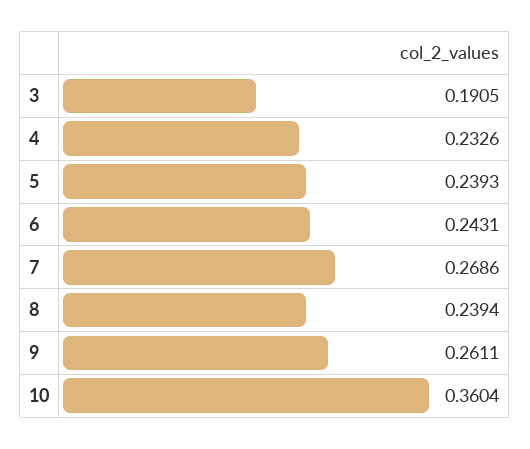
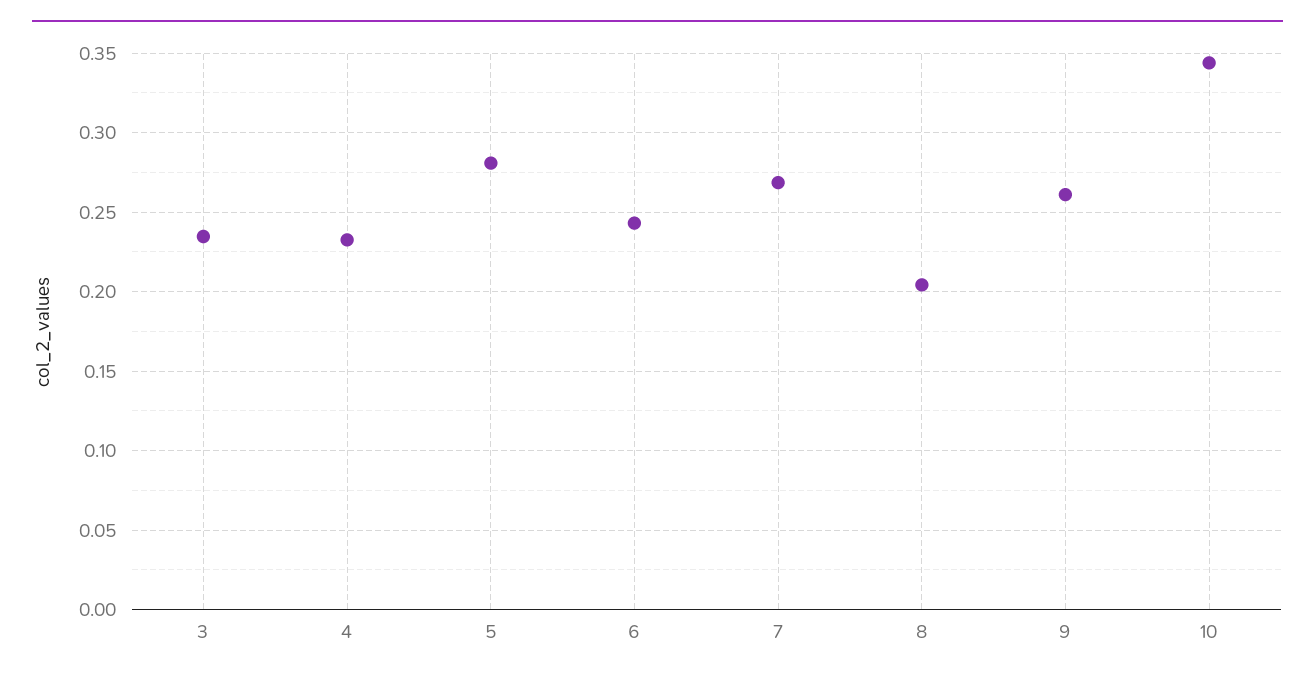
3: 0.1905 -> 0.235
5: 0.2393 -> 0.28
8: 0.2394 -> 0.205
10: 0.3604 -> 0.345

